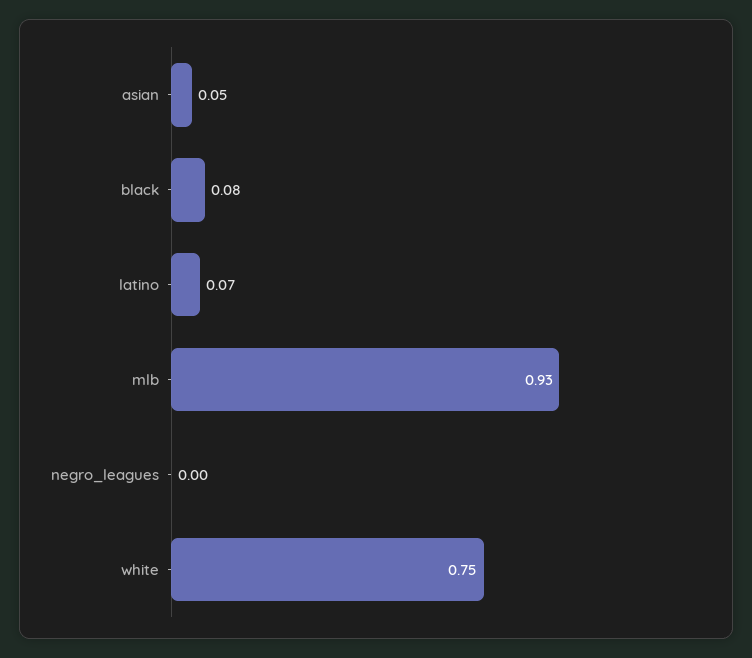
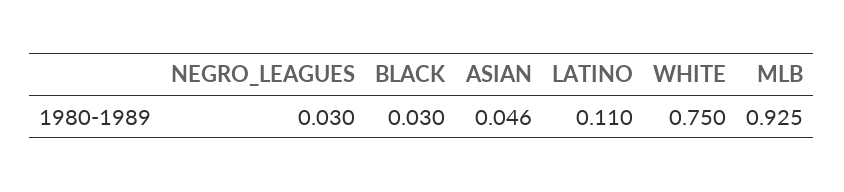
black: 0.08 -> 0.03
latino: 0.07 -> 0.11
negro_leagues: 0 -> 0.03

